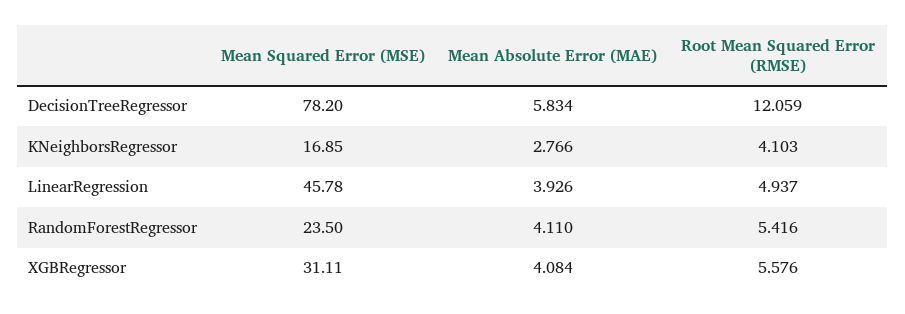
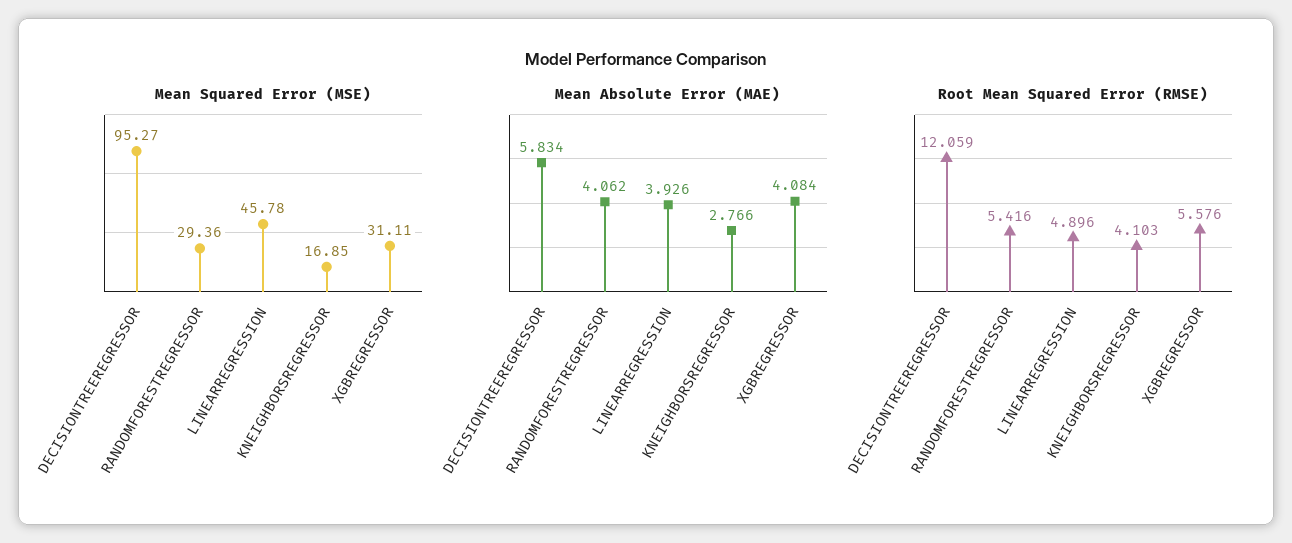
Mean Squared Error (MSE), DecisionTreeRegressor: 78.2 -> 95.27
Root Mean Squared Error (RMSE), LinearRegression: 4.937 -> 4.896
Mean Squared Error (MSE), RandomForestRegressor: 23.5 -> 29.36
Mean Absolute Error (MAE), RandomForestRegressor: 4.11 -> 4.062

